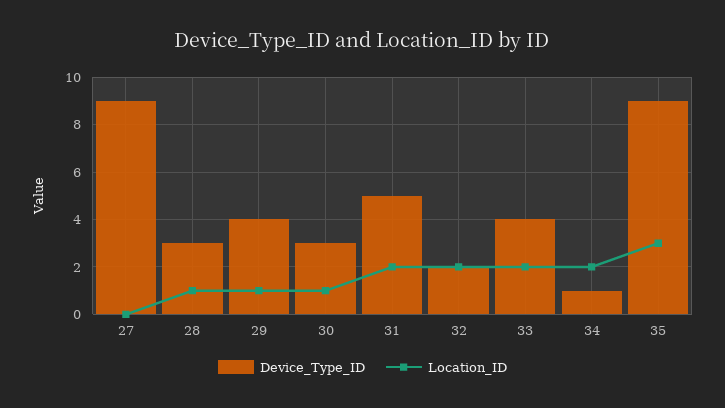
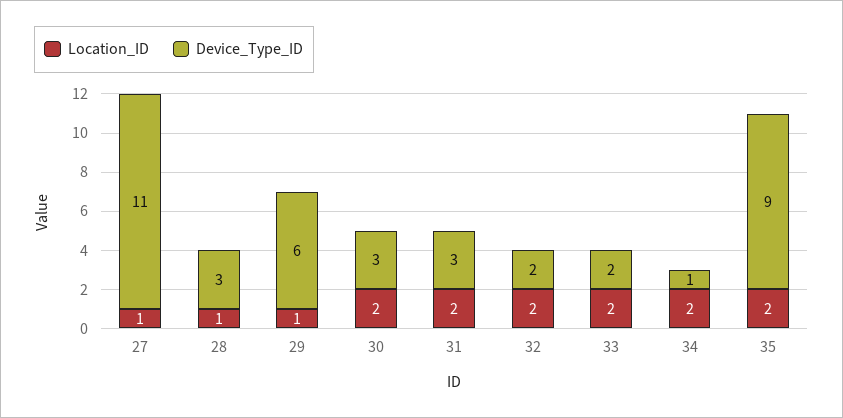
Device_Type_ID, 27: 9 -> 11
Location_ID, 27: 0 -> 1
Device_Type_ID, 29: 4 -> 6
Location_ID, 30: 1 -> 2
Device_Type_ID, 31: 5 -> 3
Device_Type_ID, 33: 4 -> 2
Location_ID, 35: 3 -> 2

